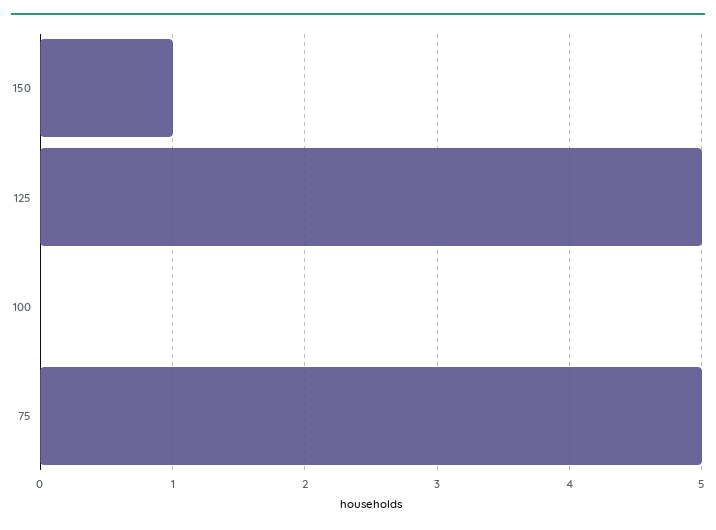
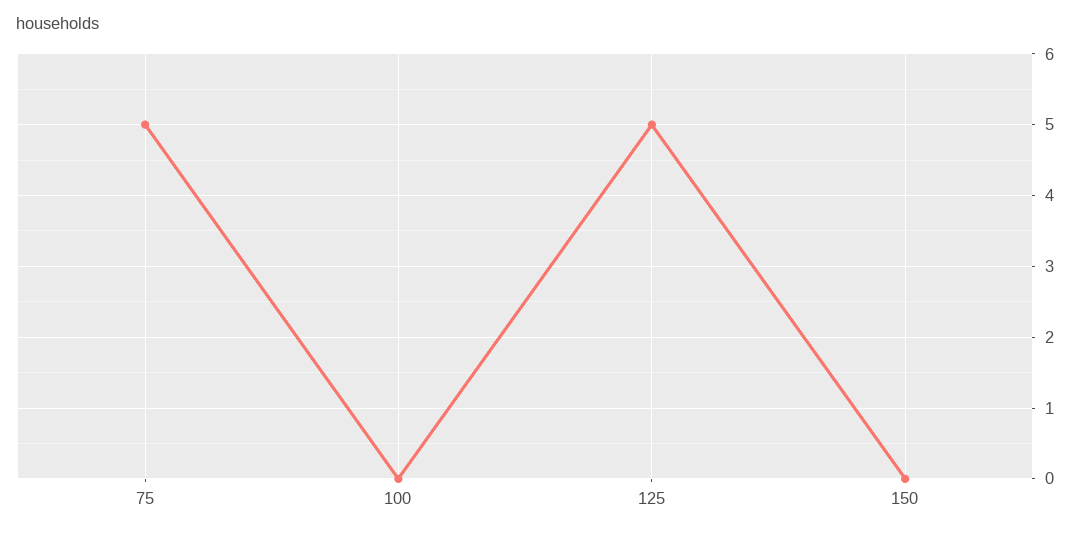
150: 1 -> 0

